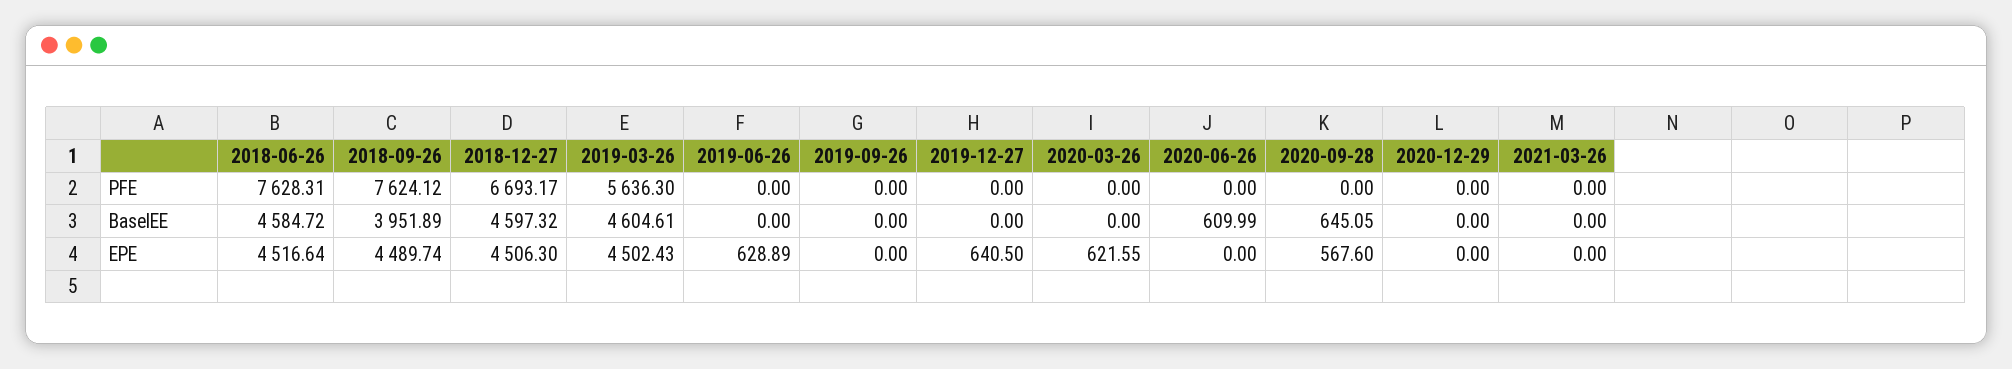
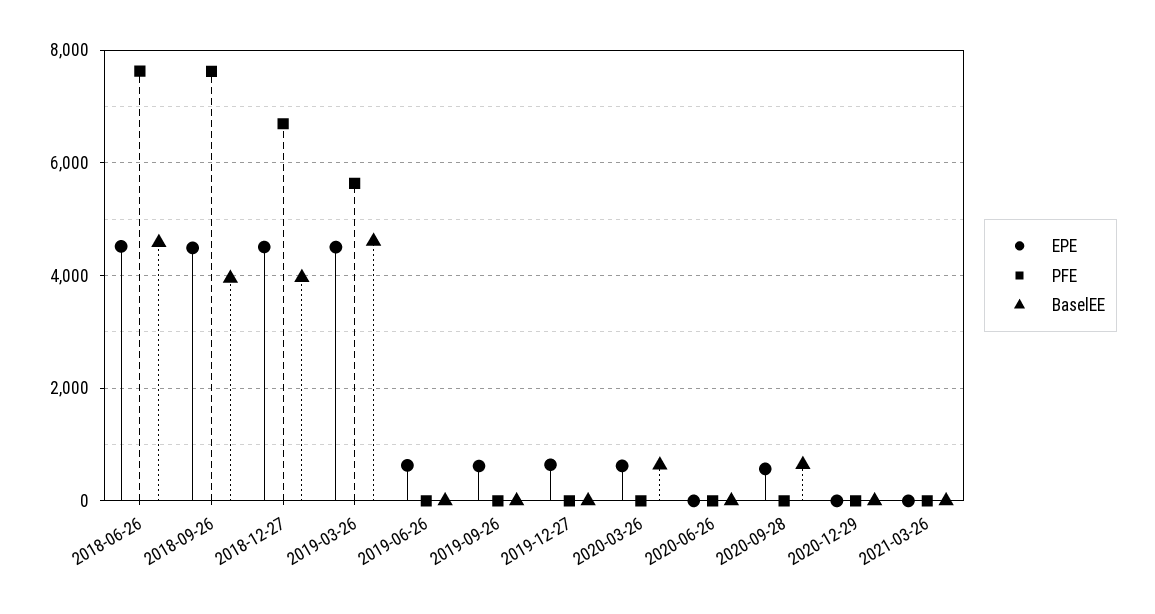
BaselEE, 2018-12-27: 4597.32 -> 4000
BaselEE, 2020-03-26: 0 -> 600
BaselEE, 2020-06-26: 609.99 -> 0
EPE, 2019-09-26: 0 -> 600

